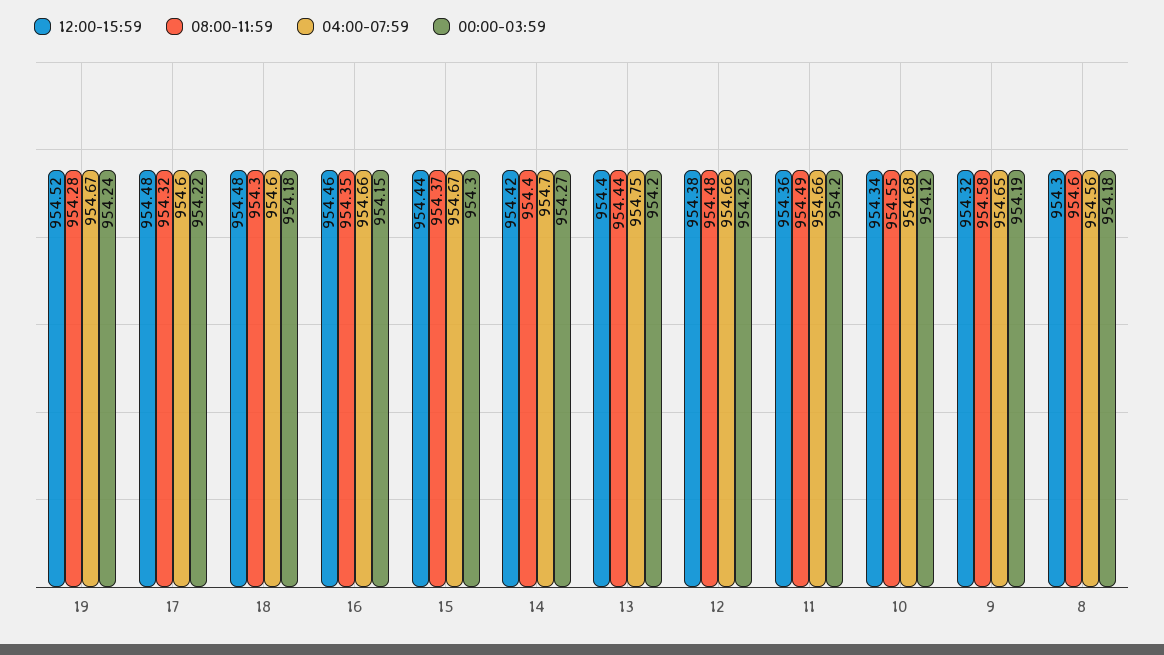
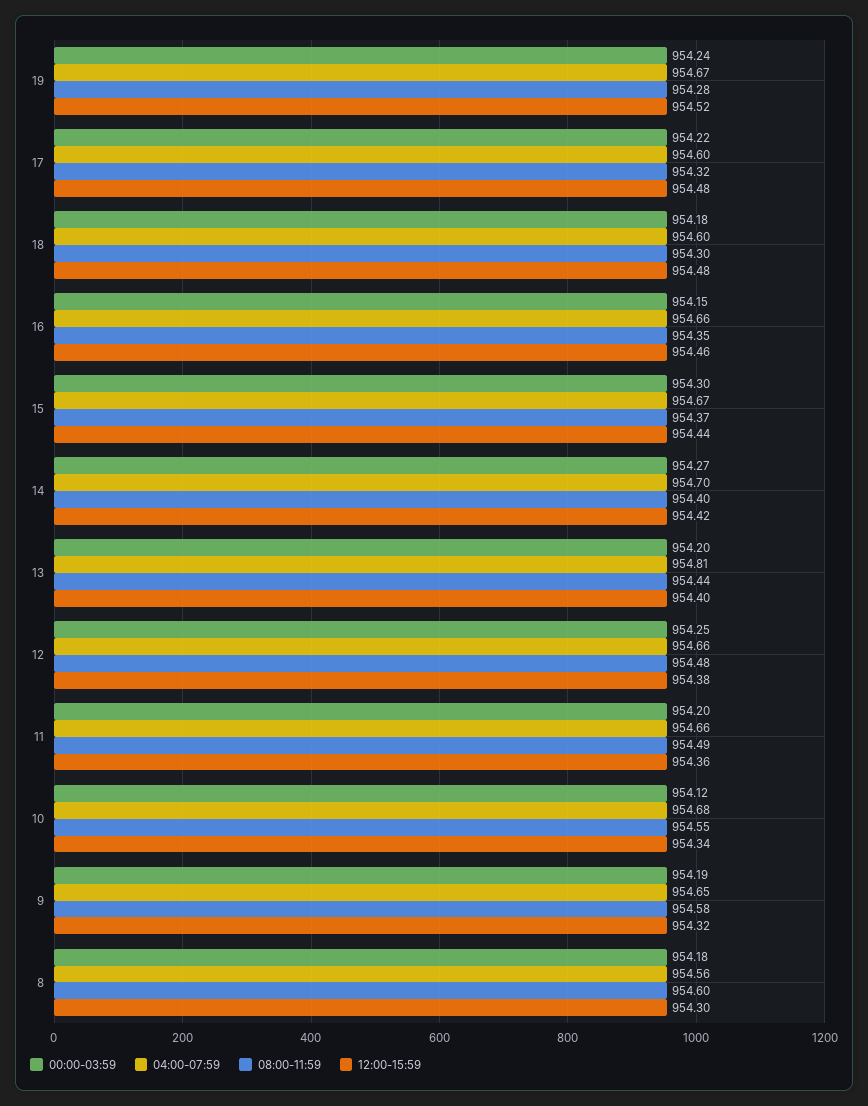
04:00-07:59, 13: 954.75 -> 954.81

